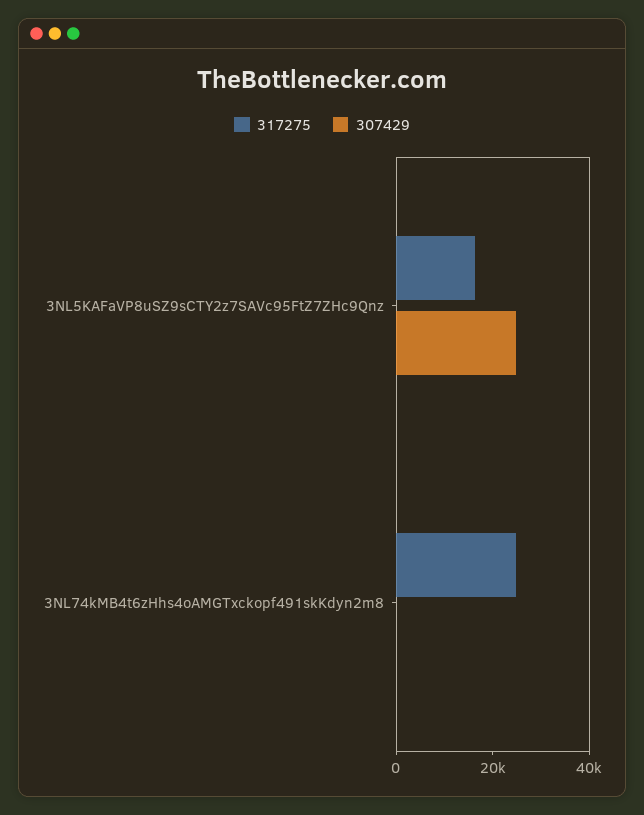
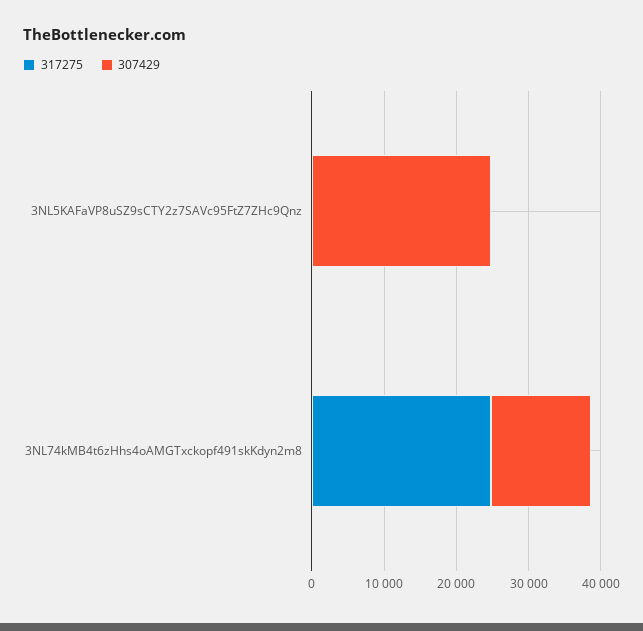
317275, 3NL5KAFaVP8uSZ9sCTY2z7SAVc95FtZ7ZHc9Qnz: 15000 -> 0
307429, 3NL74kMB4t6zHhs4oAMGTxckopf491skKdyn2m8: 0 -> 14000

